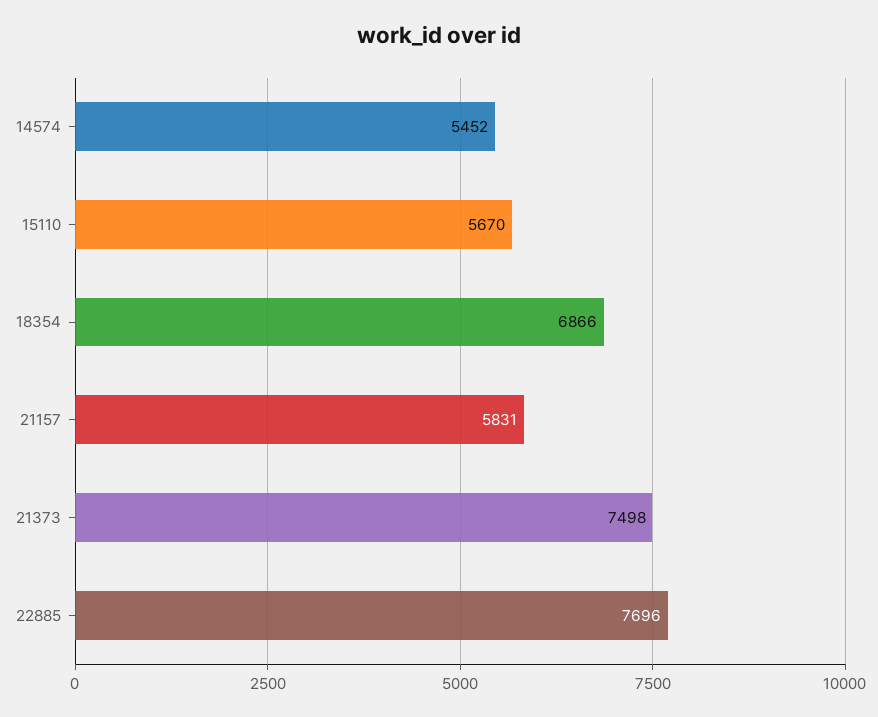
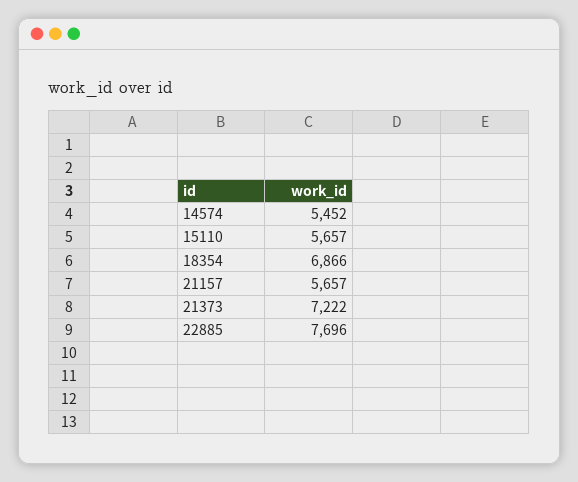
15110: 5670 -> 5657
21157: 5831 -> 5657
21373: 7498 -> 7222

